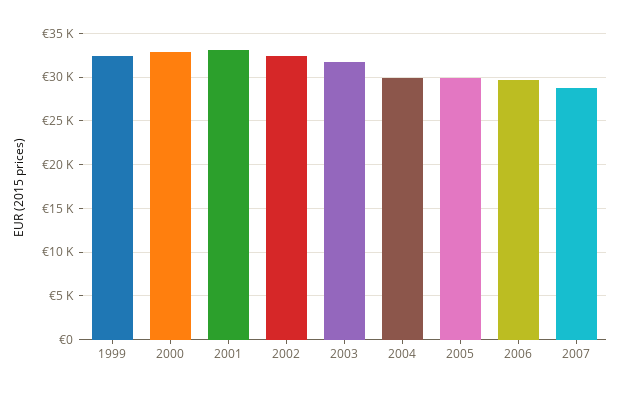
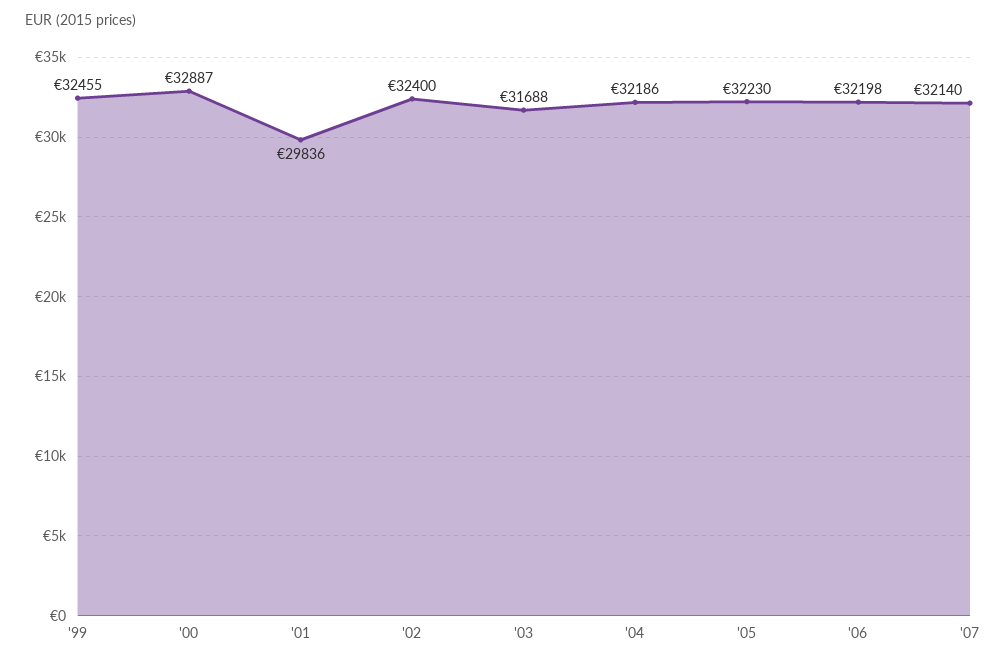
2001: 33000 -> 29836
2004: 30000 -> 32186
2005: 30000 -> 32230
2006: 30000 -> 32198
2007: 29000 -> 32140

